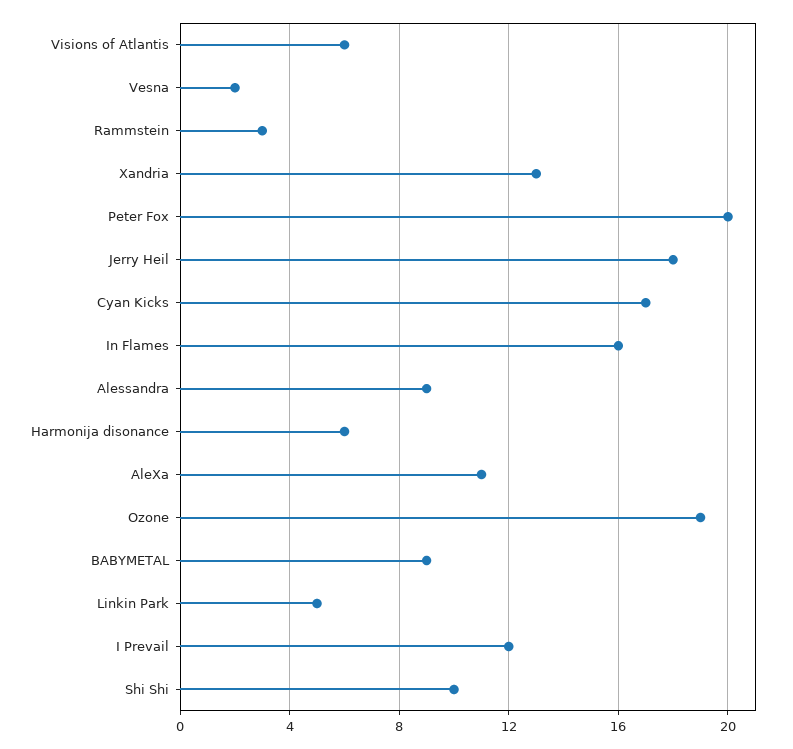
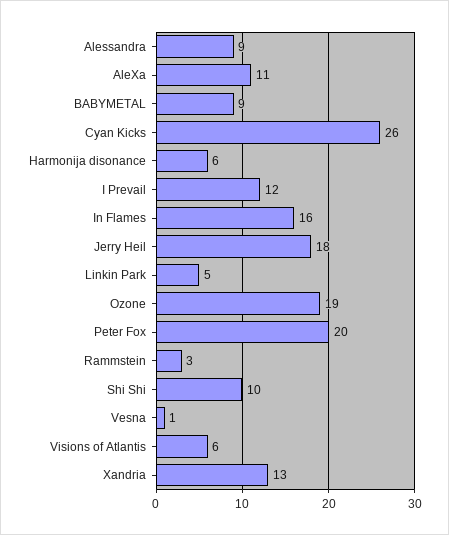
Vesna: 2 -> 1
Cyan Kicks: 17 -> 26

